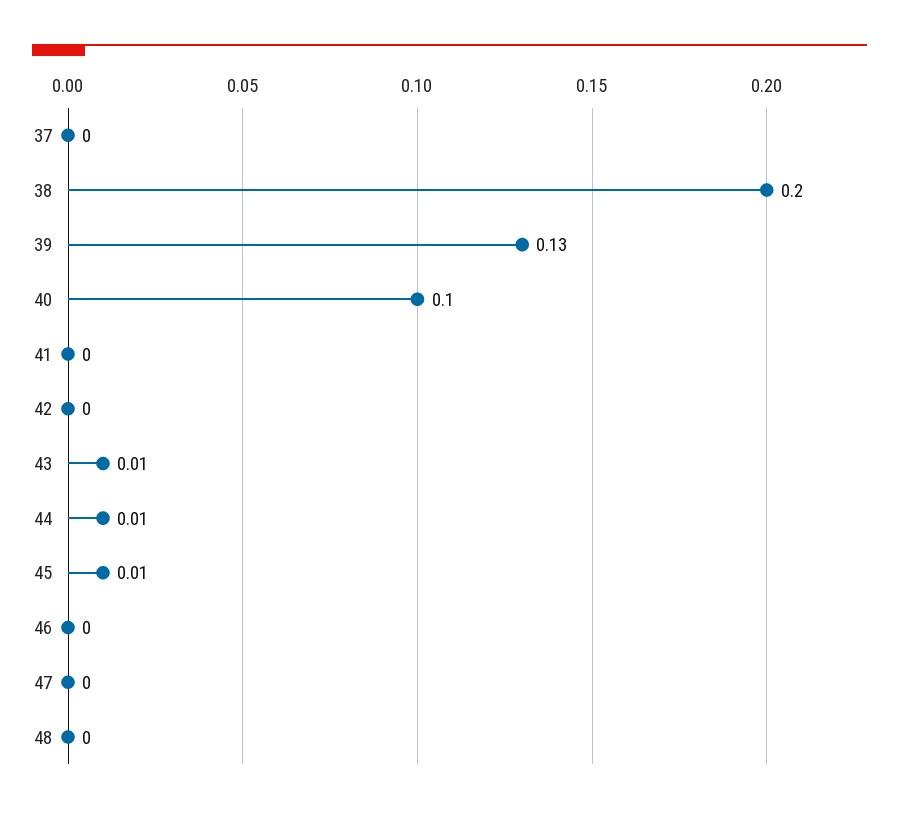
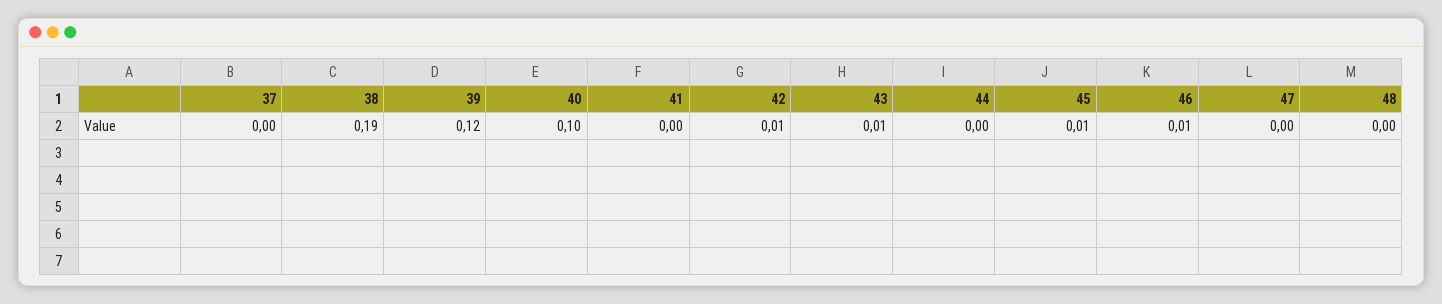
38: 0.2 -> 0.19
39: 0.13 -> 0.12
42: 0 -> 0.01
44: 0.01 -> 0
46: 0 -> 0.01

